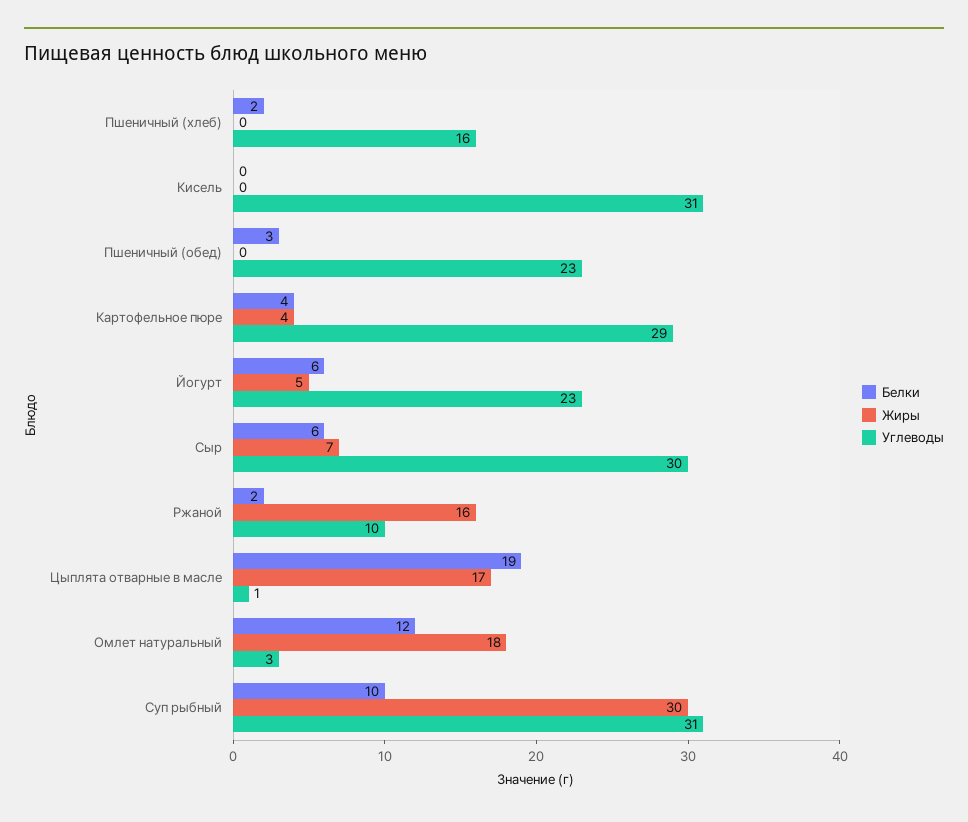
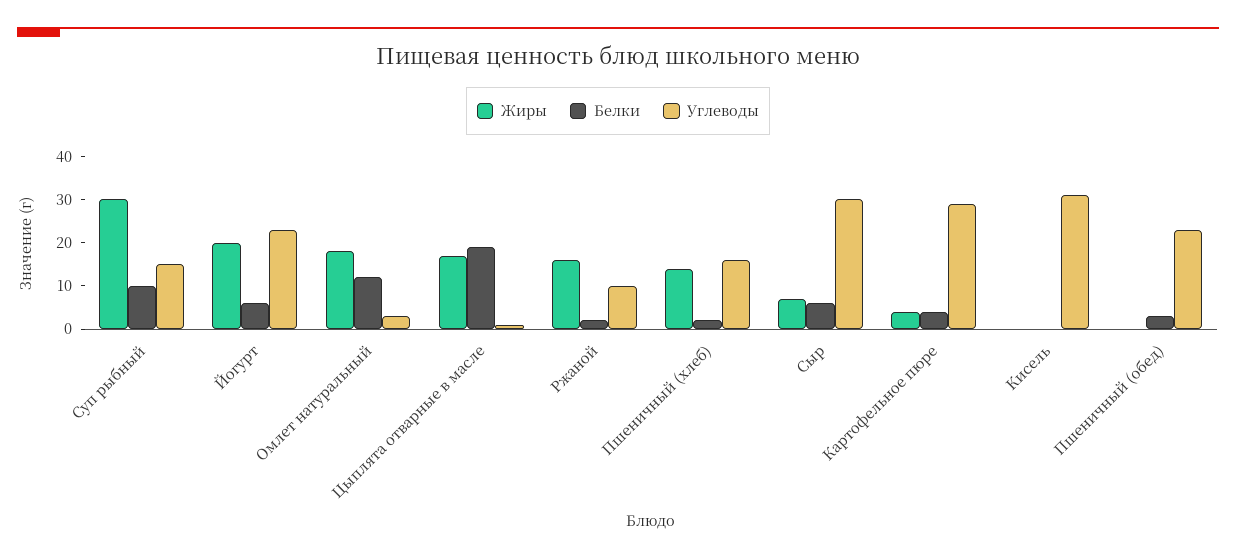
Жиры, Пшеничный (хлеб): 0 -> 15
Жиры, Йогурт: 5 -> 20
Углеводы, Суп рыбный: 31 -> 15

